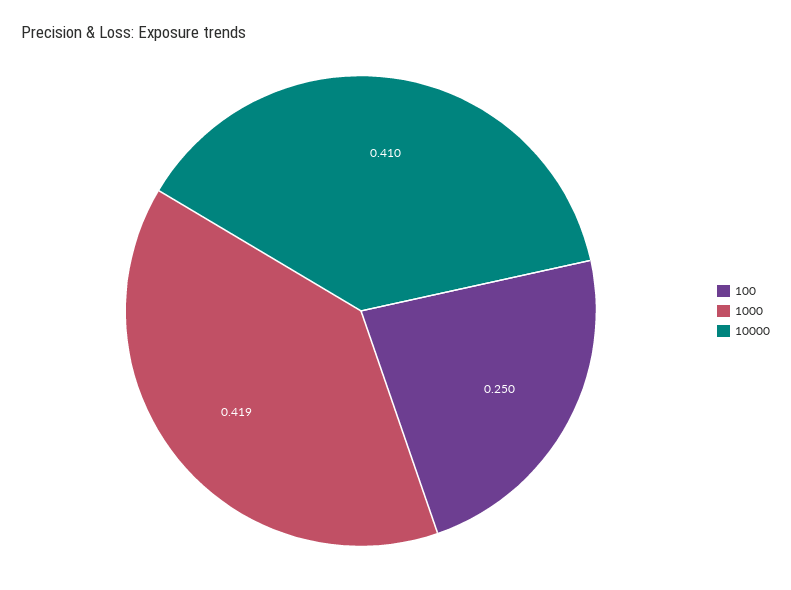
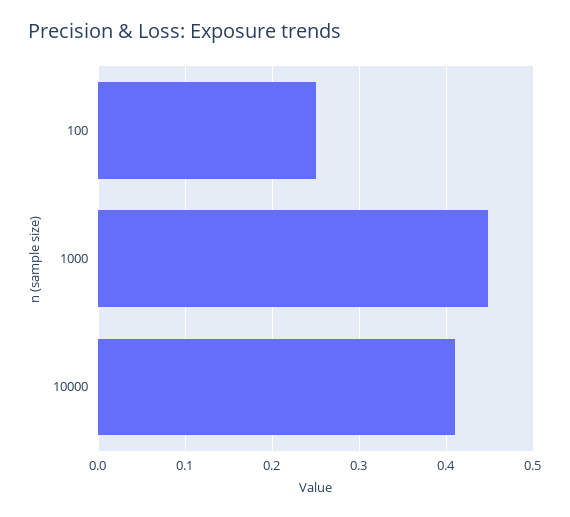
1000: 0.419 -> 0.45

